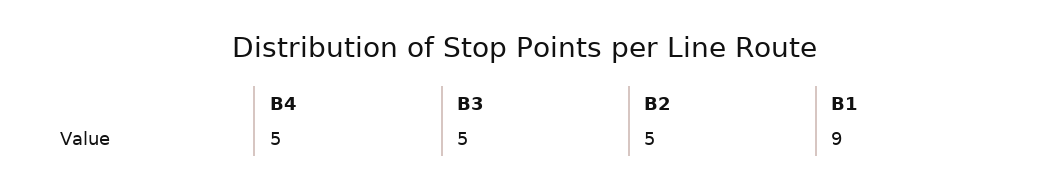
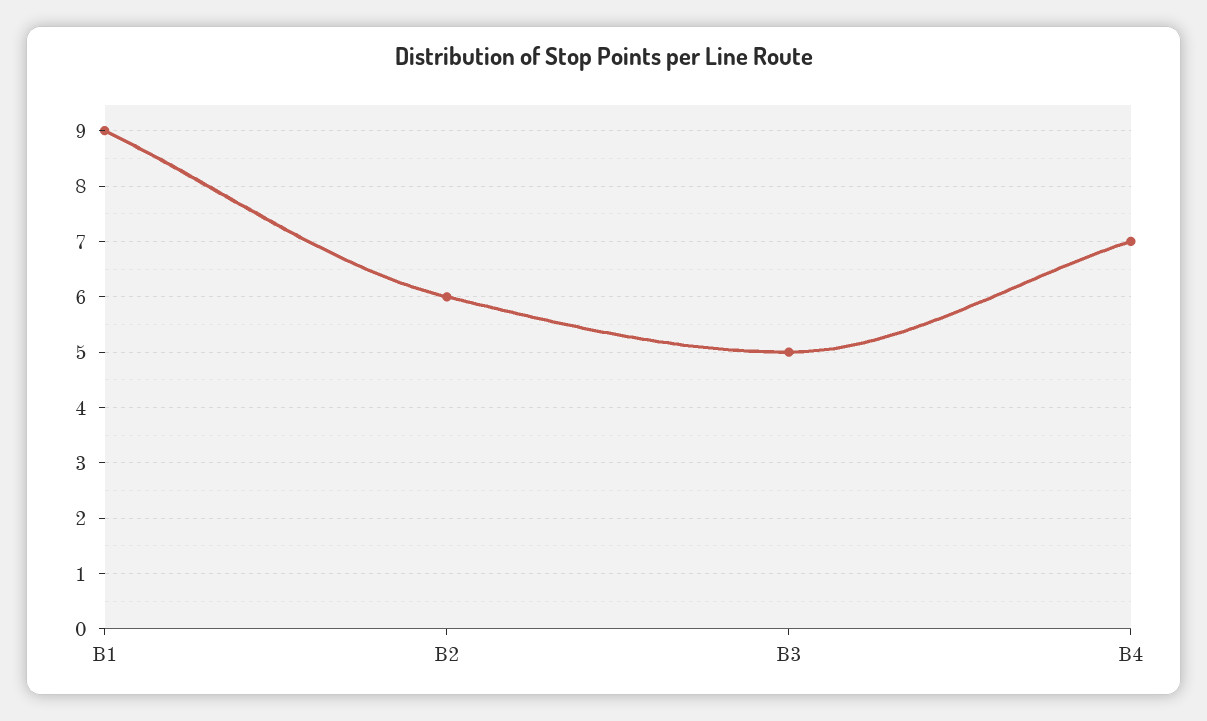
B4: 5 -> 7
B2: 5 -> 6

